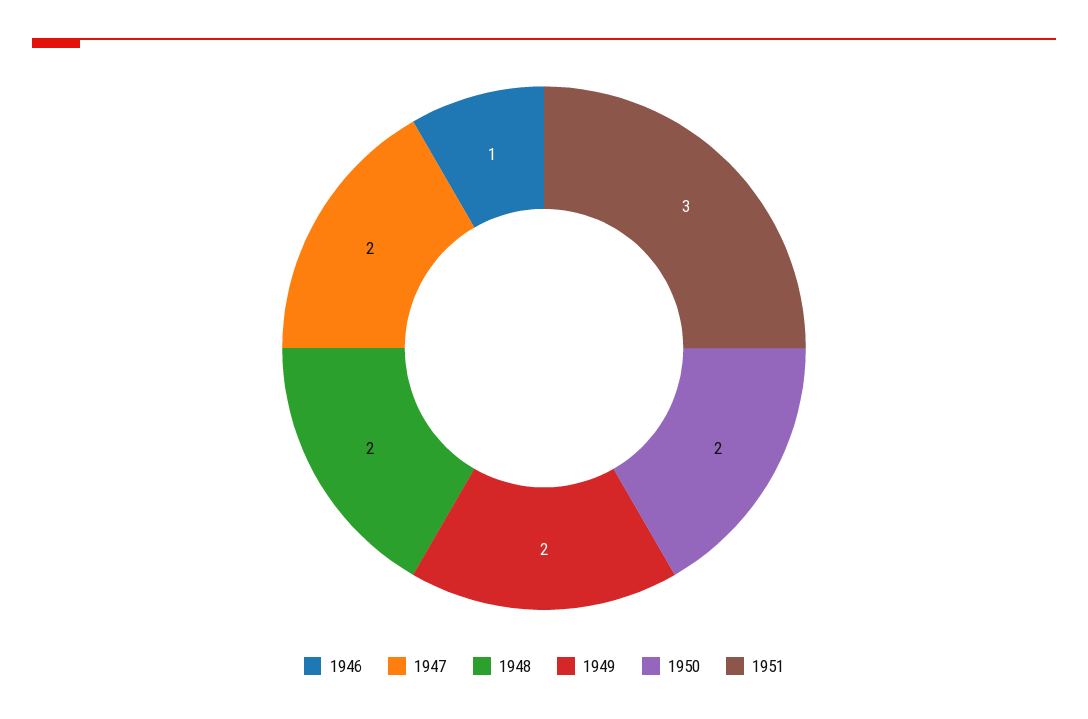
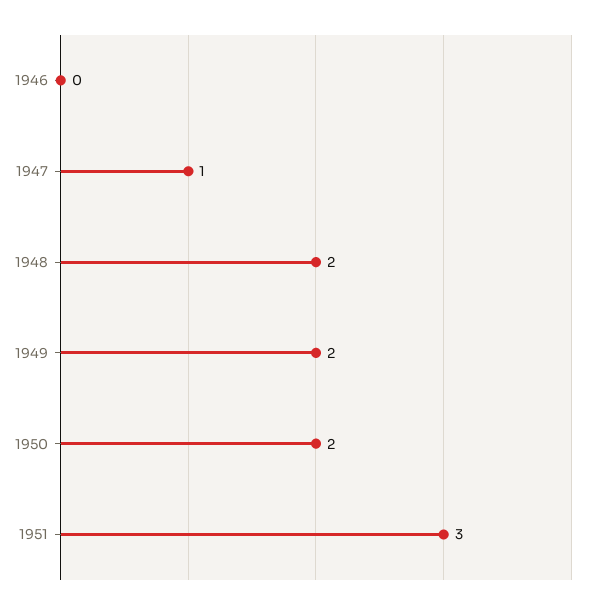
1946: 1 -> 0
1947: 2 -> 1

